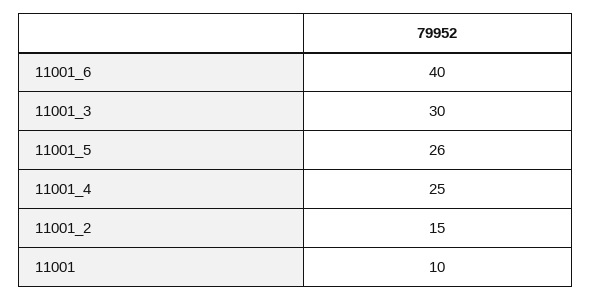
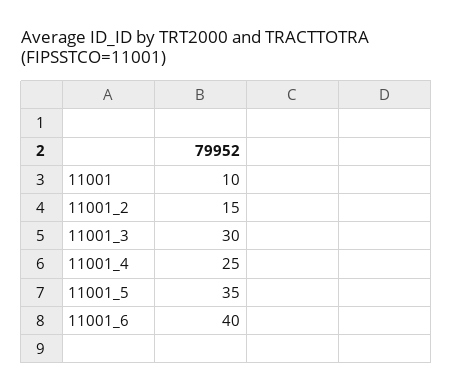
11001_5: 26 -> 35

